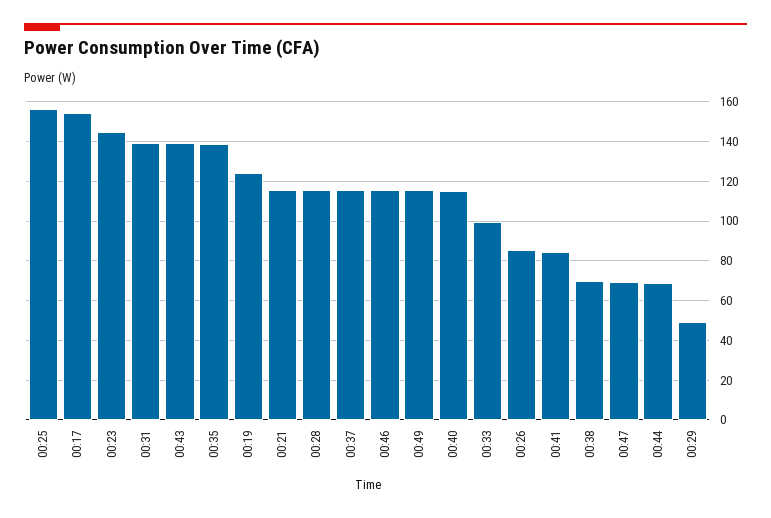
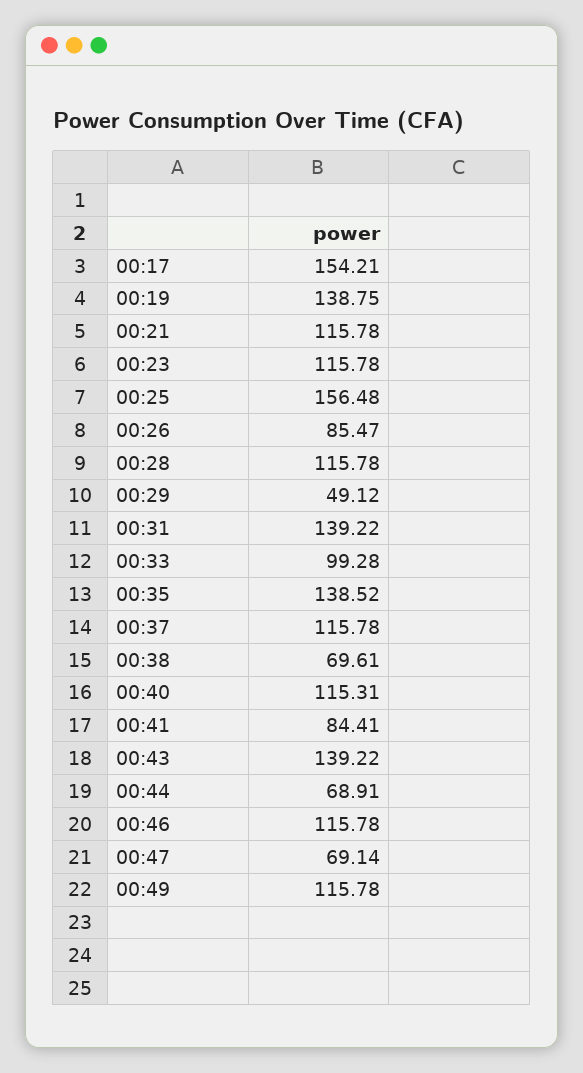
00:23: 145 -> 115.78
00:19: 125 -> 138.75

